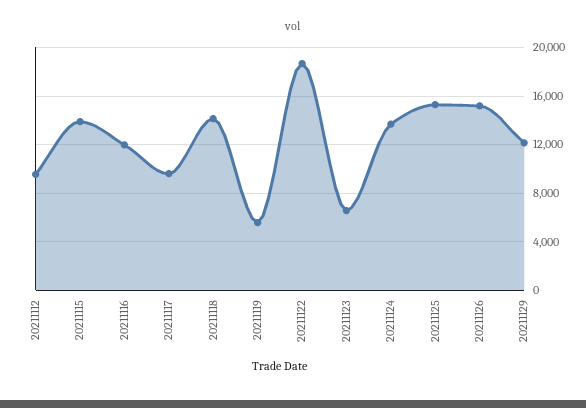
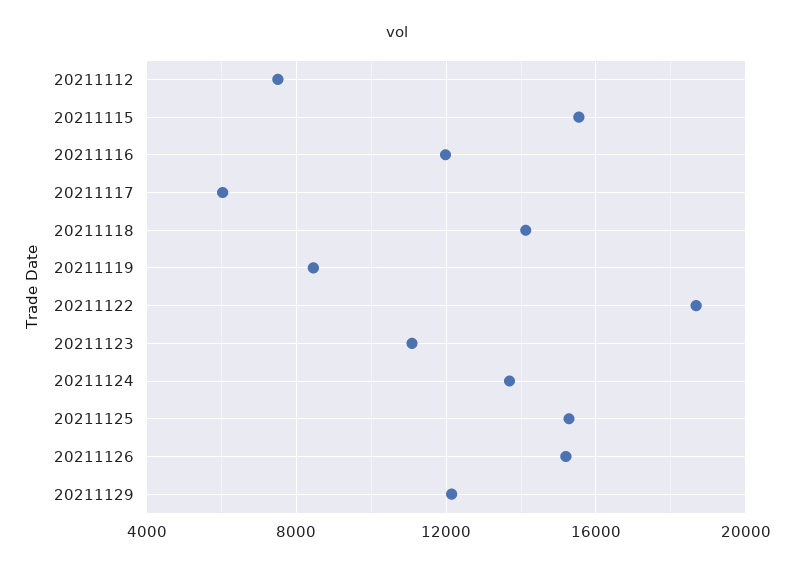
20211112: 9500 -> 7500
20211115: 14000 -> 15500
20211117: 9500 -> 6000
20211119: 5500 -> 8500
20211123: 6500 -> 11000

